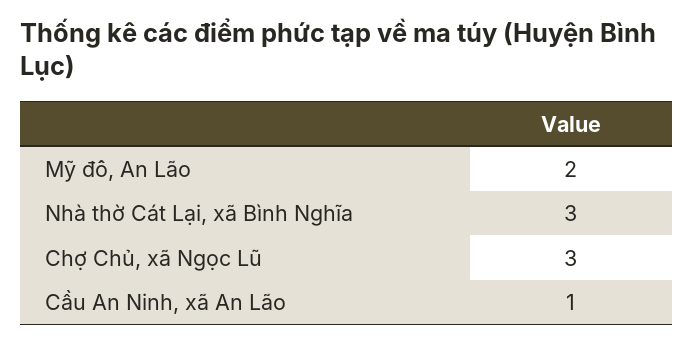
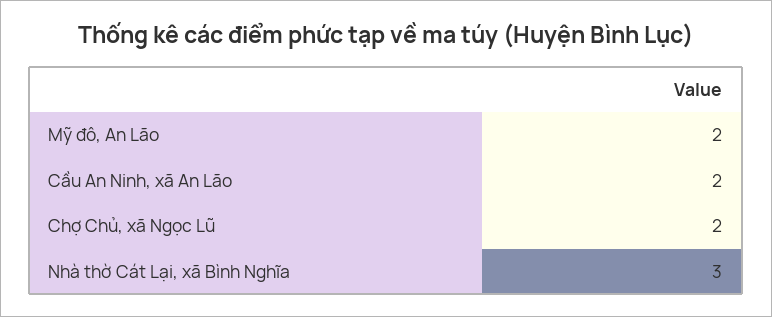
Chợ Chủ, xã Ngọc Lũ: 3 -> 2
Cầu An Ninh, xã An Lão: 1 -> 2

